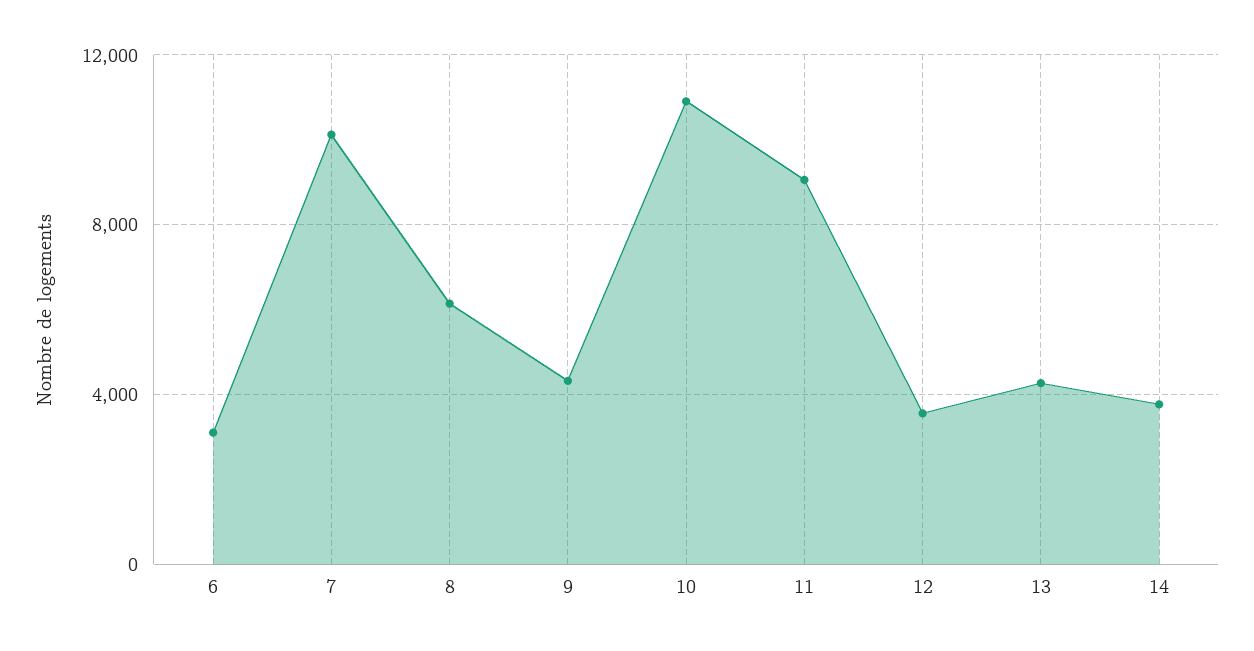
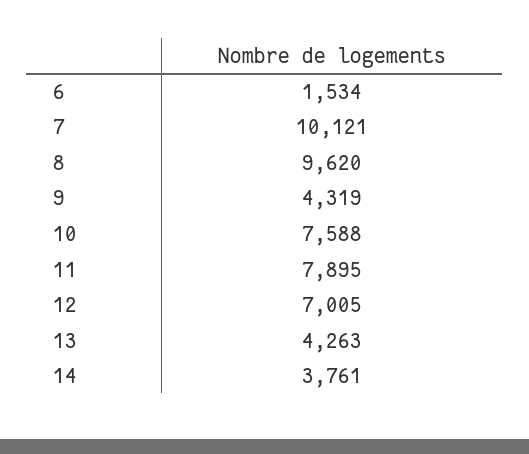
6: 3000 -> 1534
8: 6000 -> 9620
10: 11000 -> 7588
11: 9000 -> 7895
12: 3500 -> 7005

